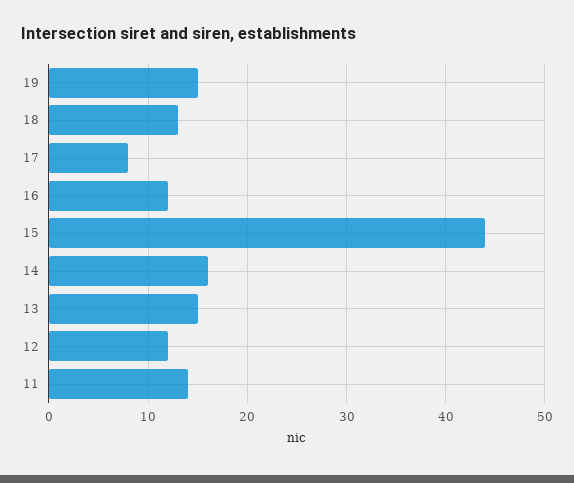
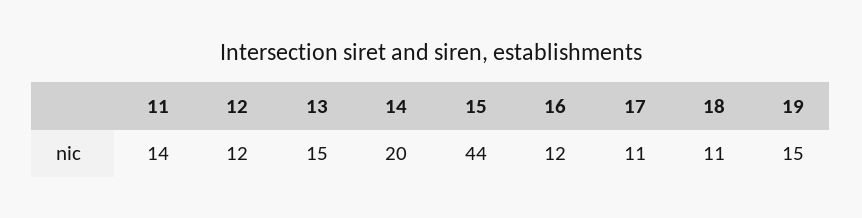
18: 13 -> 11
17: 8 -> 11
14: 16 -> 20

